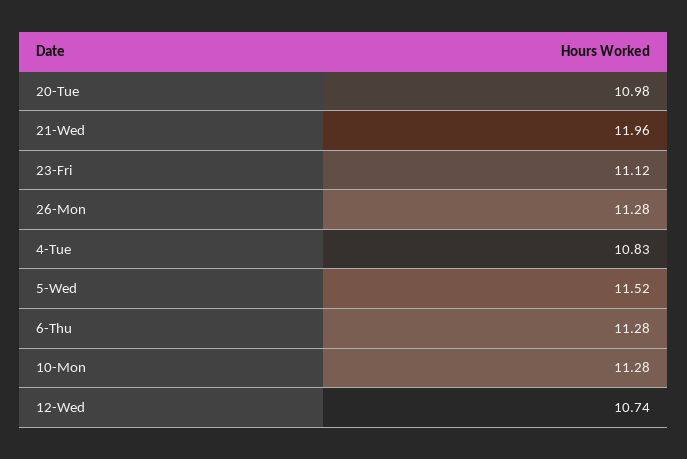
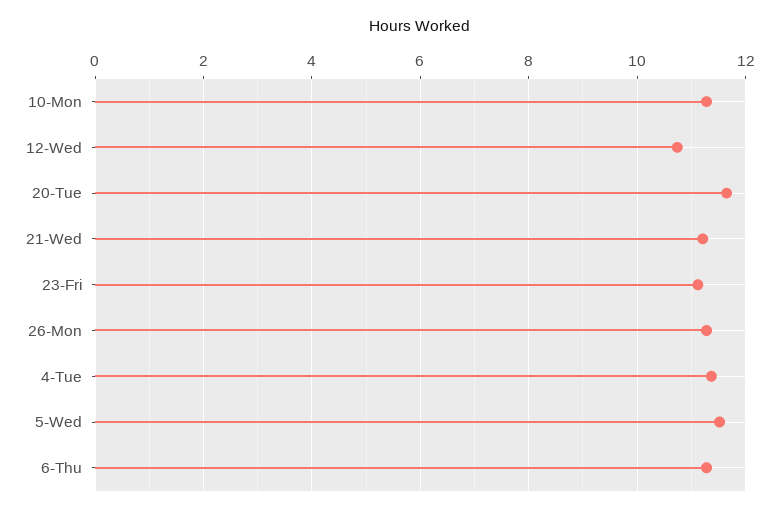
20-Tue: 10.98 -> 11.6
21-Wed: 11.96 -> 11.2
4-Tue: 10.83 -> 11.4

